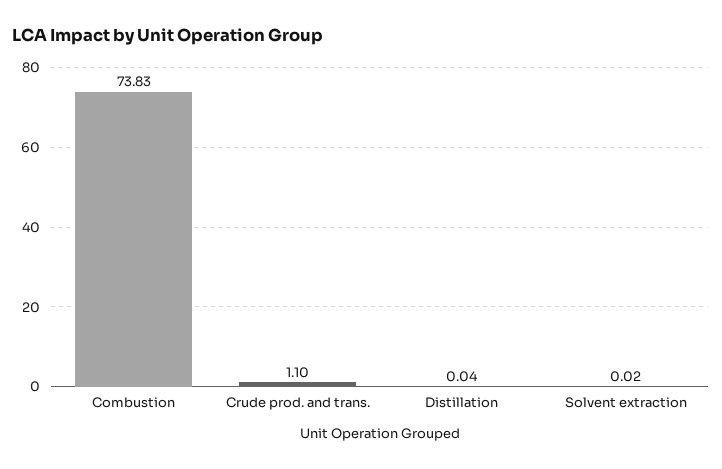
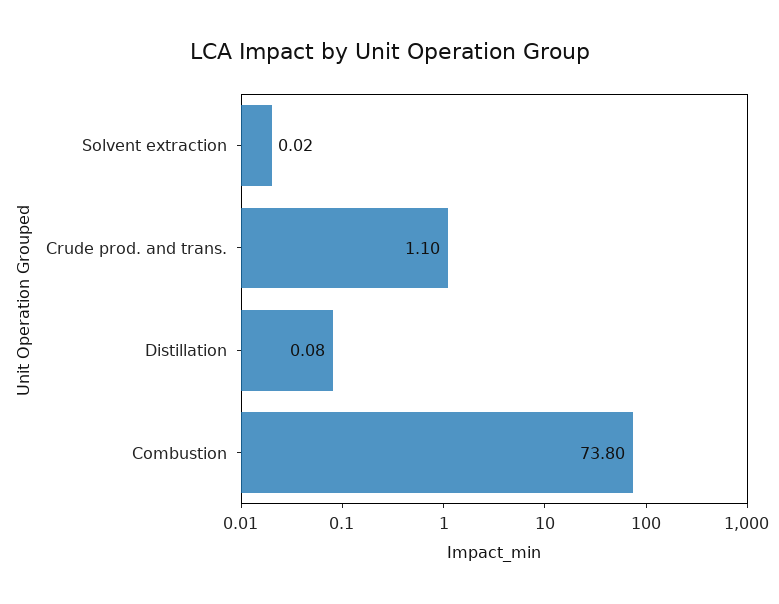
Combustion: 73.83 -> 73.8
Distillation: 0.04 -> 0.08

